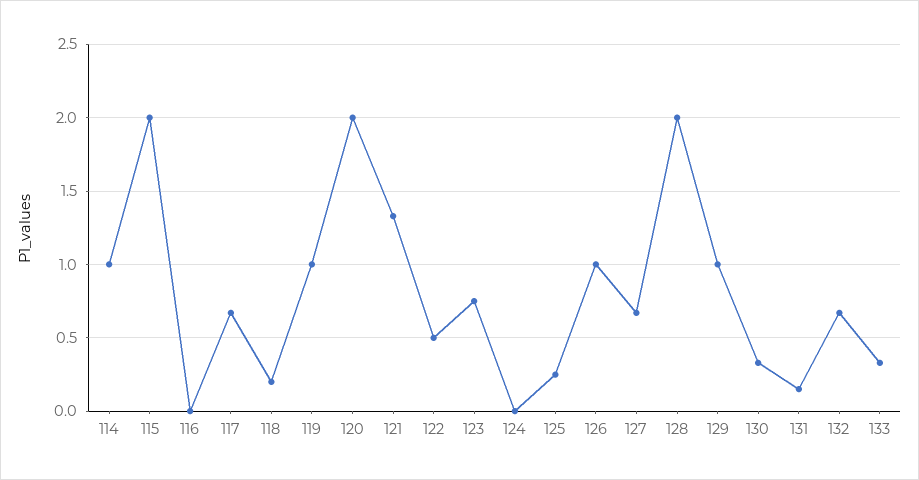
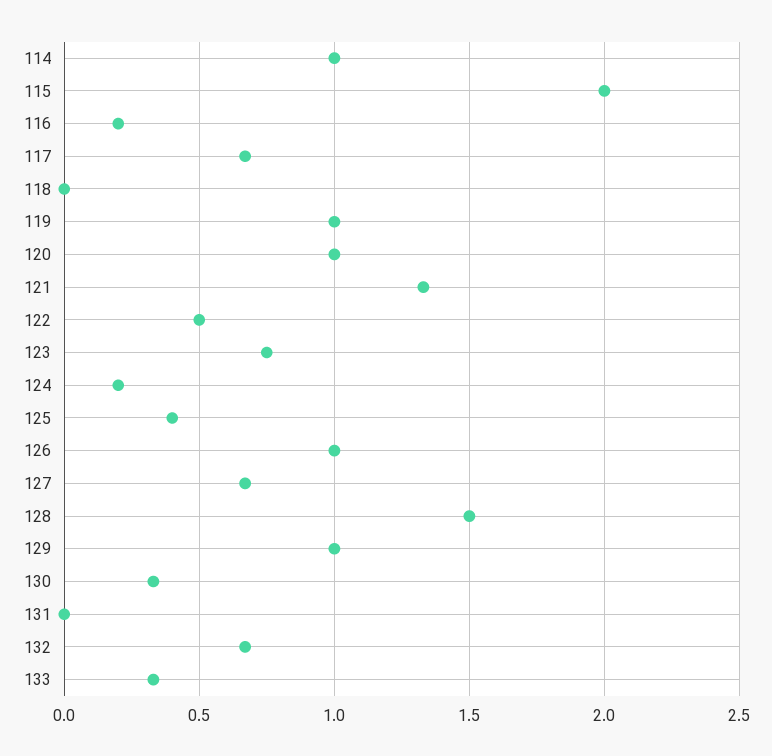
116: 0 -> 0.2
118: 0.2 -> 0
120: 2 -> 1
124: 0 -> 0.2
125: 0.25 -> 0.4
128: 2 -> 1.5
131: 0.15 -> 0

